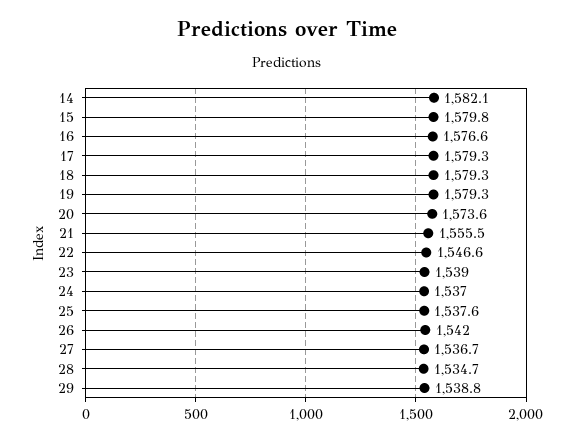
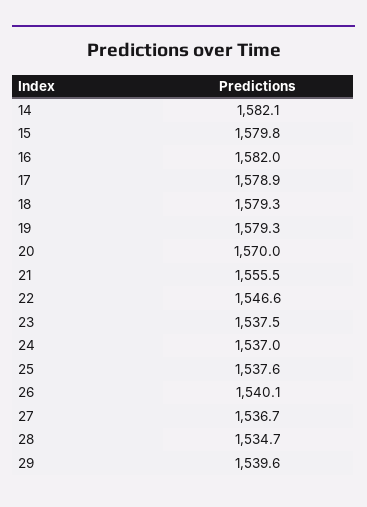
16: 1576.6 -> 1582
17: 1579.3 -> 1578.9
20: 1573.6 -> 1570
23: 1539 -> 1537.5
26: 1542 -> 1540.1
29: 1538.8 -> 1539.6

